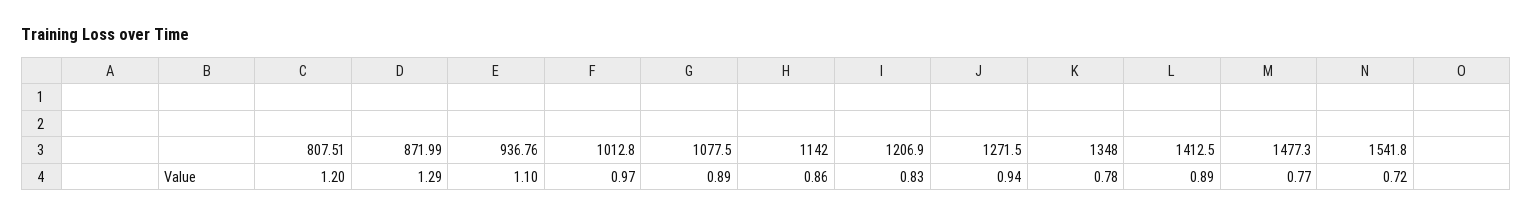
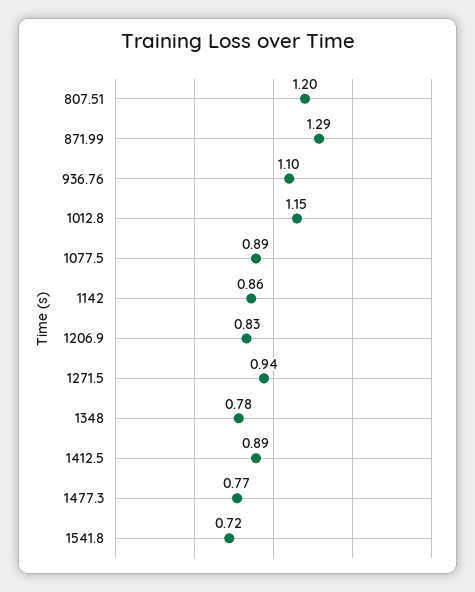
1012.8: 0.97 -> 1.15

